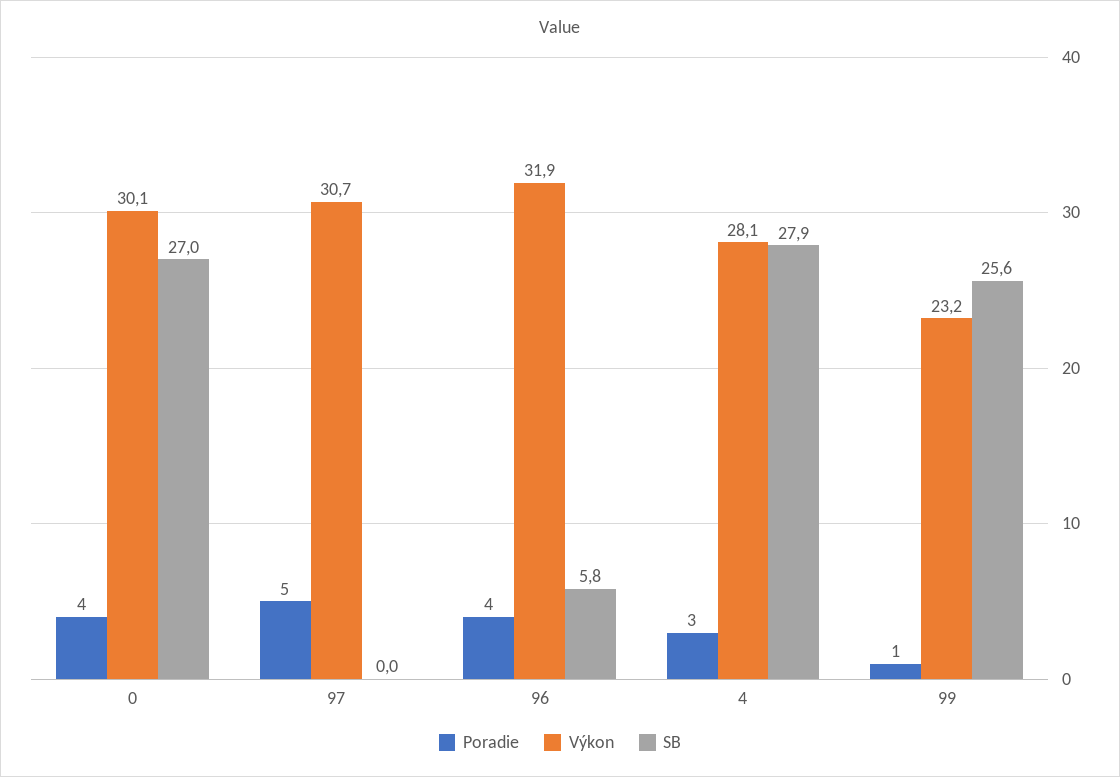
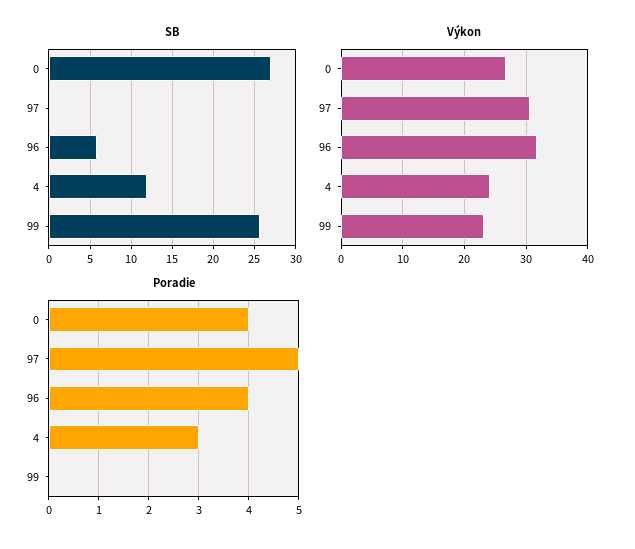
Výkon, 0: 30.1 -> 27
Výkon, 4: 28.1 -> 24
SB, 4: 27.9 -> 12
Poradie, 99: 1 -> 0

